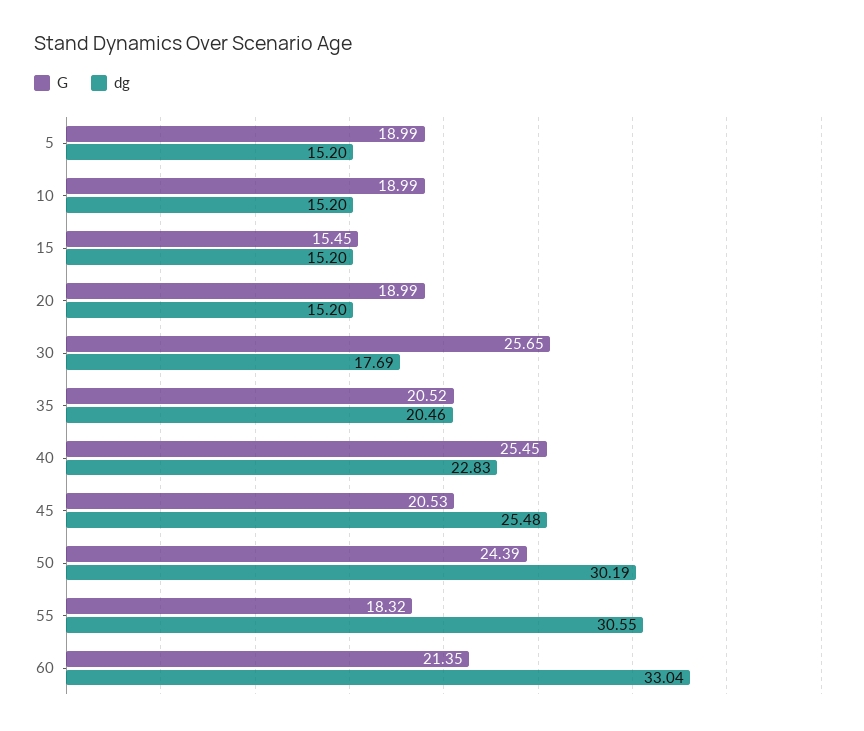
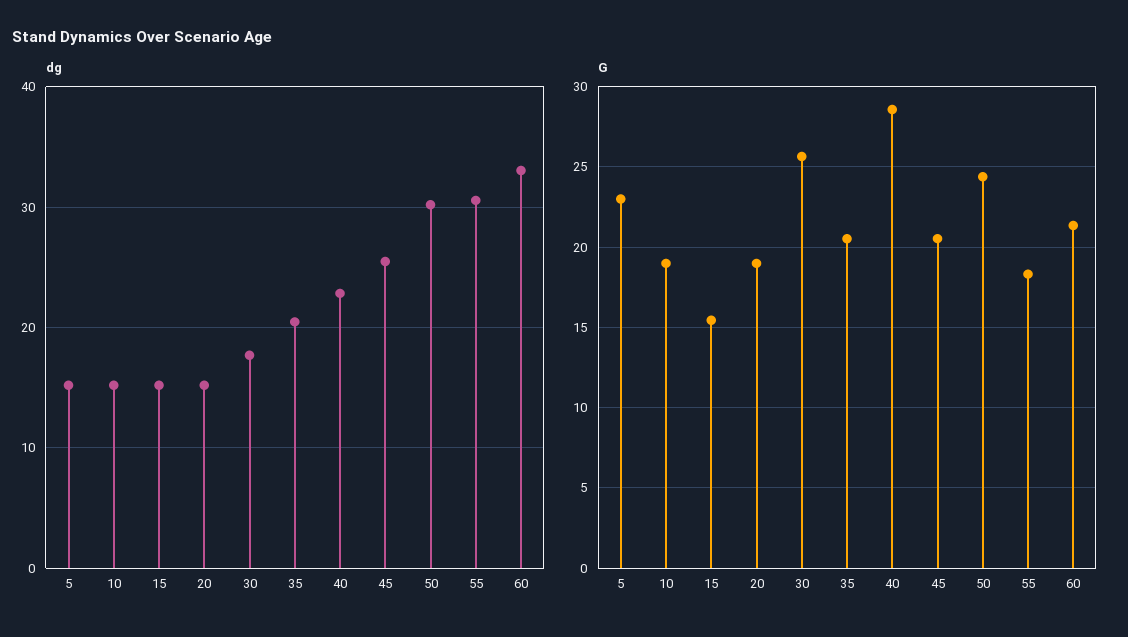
G, 5: 18.99 -> 23
G, 40: 25.45 -> 28.5

